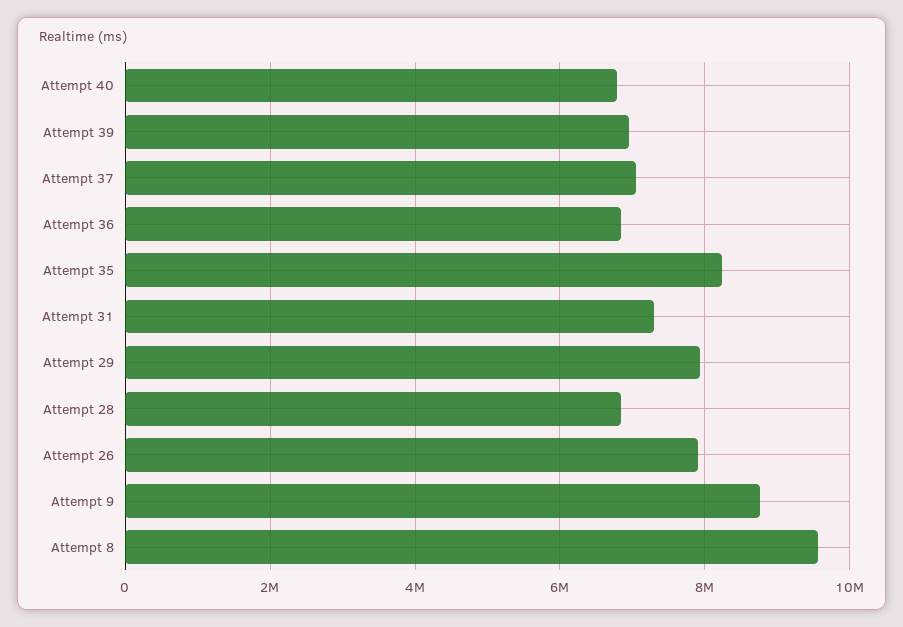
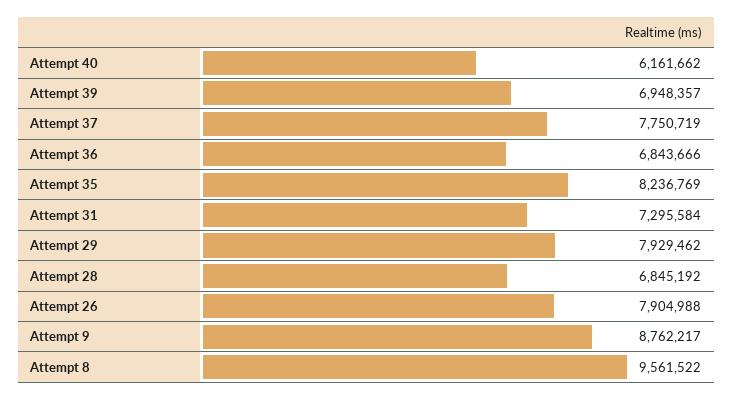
Attempt 40: 6800000 -> 6161662
Attempt 37: 7000000 -> 7750719

